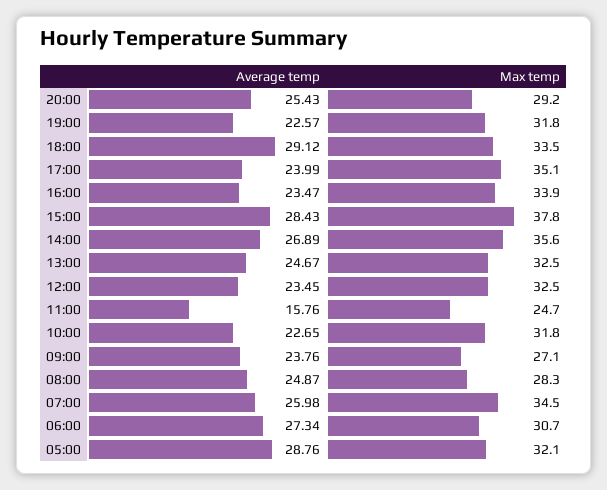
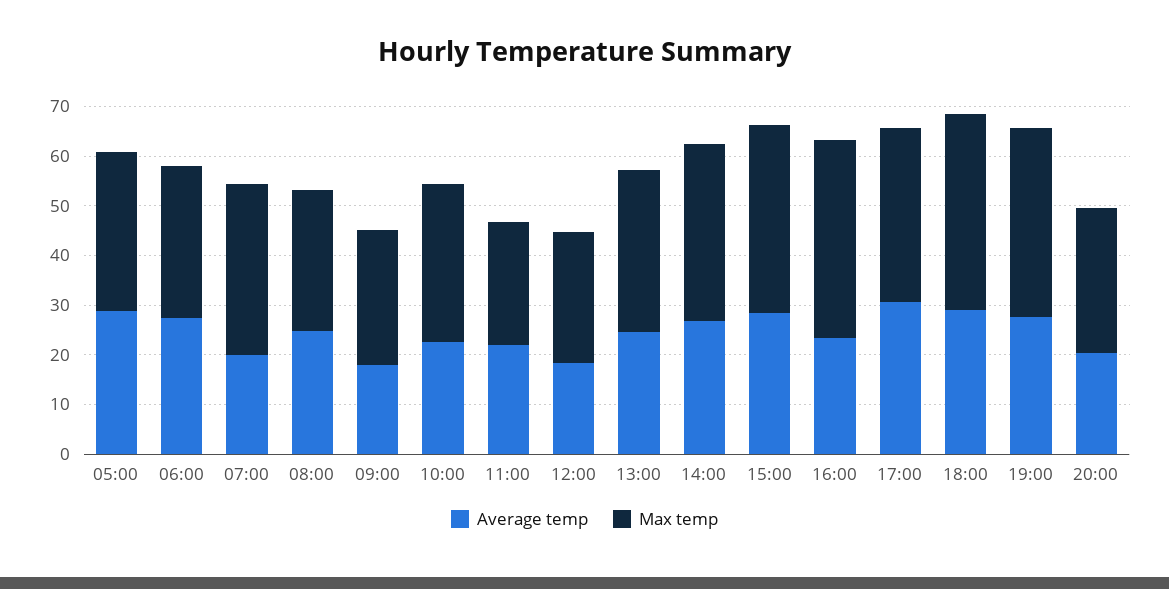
Average temp, 20:00: 25.43 -> 20
Average temp, 19:00: 22.57 -> 28
Max temp, 19:00: 31.8 -> 38
Max temp, 18:00: 33.5 -> 40
Average temp, 17:00: 23.99 -> 30
Max temp, 16:00: 33.9 -> 40
Average temp, 12:00: 23.45 -> 18
Max temp, 12:00: 32.5 -> 26
Average temp, 11:00: 15.76 -> 22
Average temp, 09:00: 23.76 -> 18
Average temp, 07:00: 25.98 -> 20

